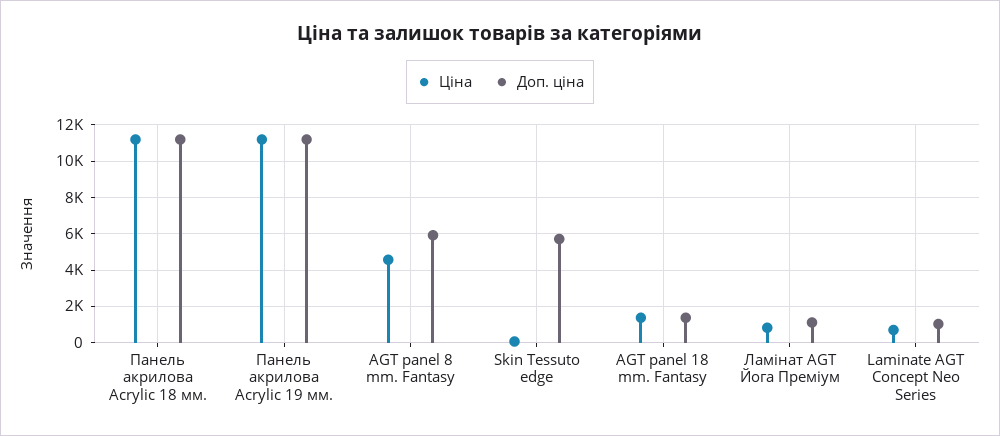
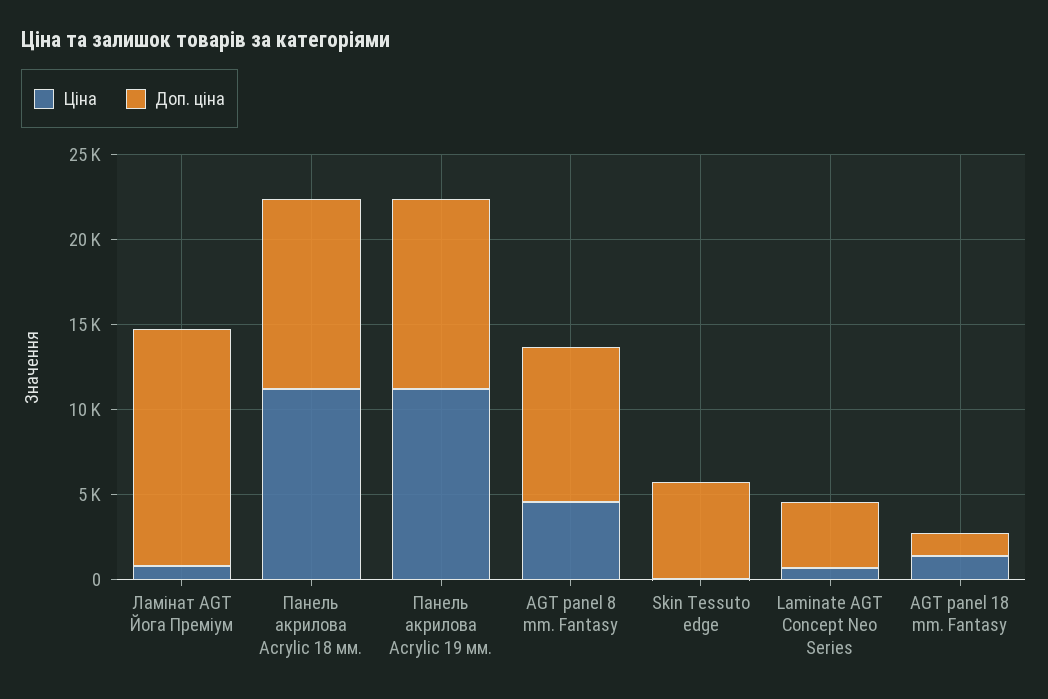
Доп. ціна, AGT panel 8 mm. Fantasy: 6000 -> 9000
Доп. ціна, Ламінат AGT Йога Преміум: 1000 -> 14000
Доп. ціна, Laminate AGT Concept Neo Series: 1000 -> 4000

